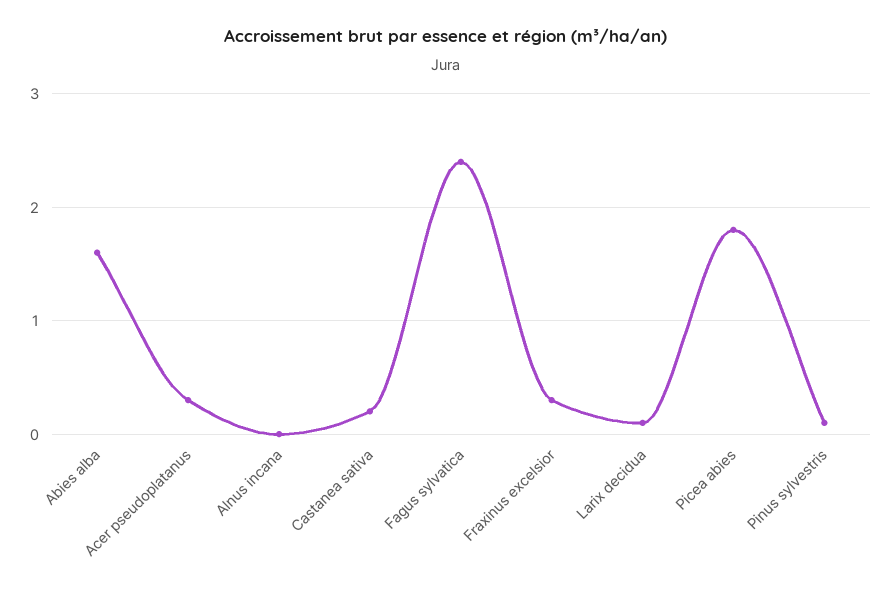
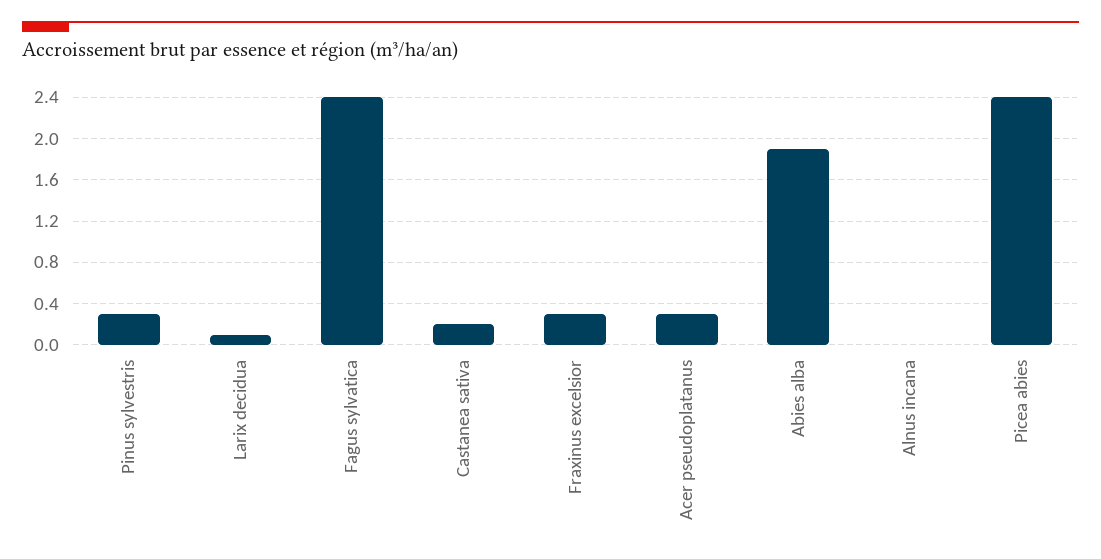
Abies alba: 1.6 -> 1.9
Picea abies: 1.8 -> 2.4
Pinus sylvestris: 0.1 -> 0.3

